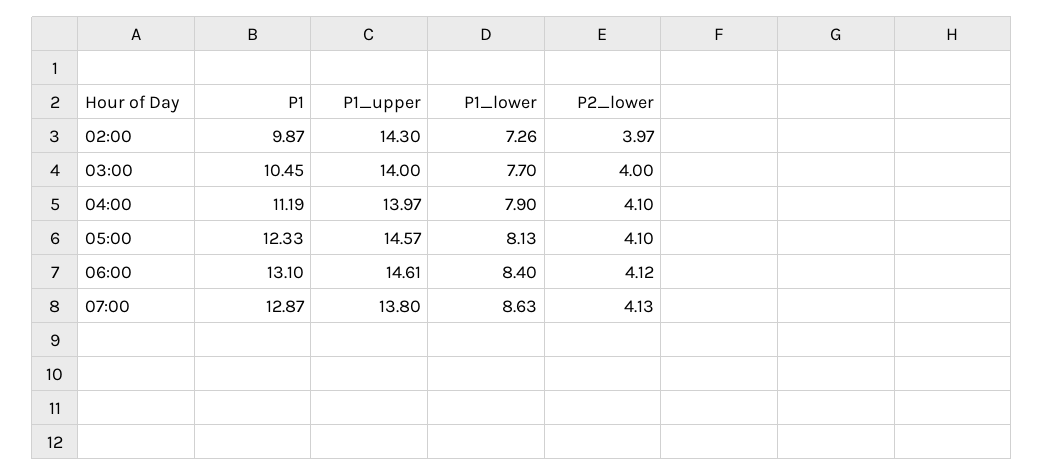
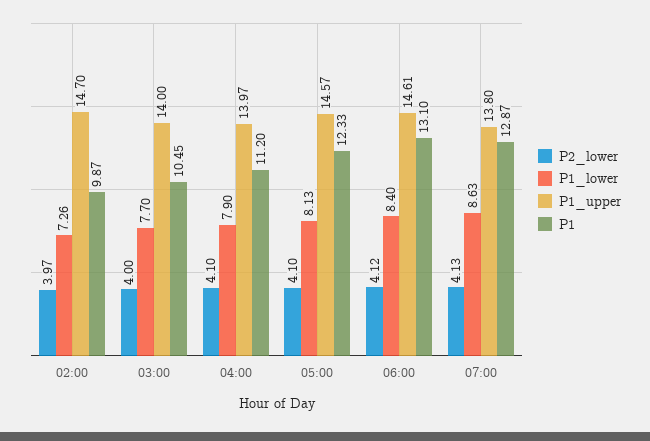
P1_upper, 02:00: 14.3 -> 14.7
P1, 04:00: 11.19 -> 11.2

